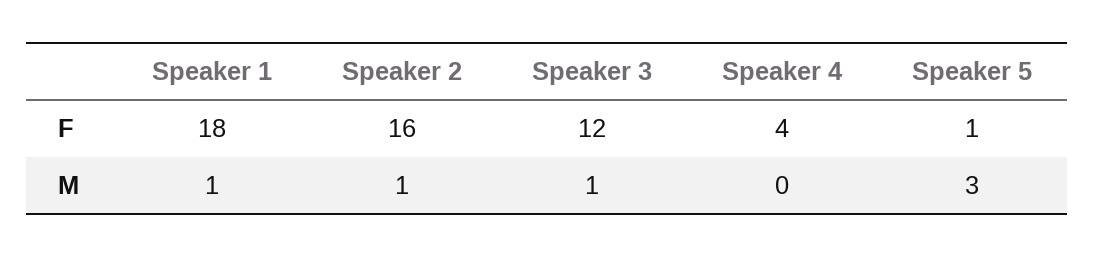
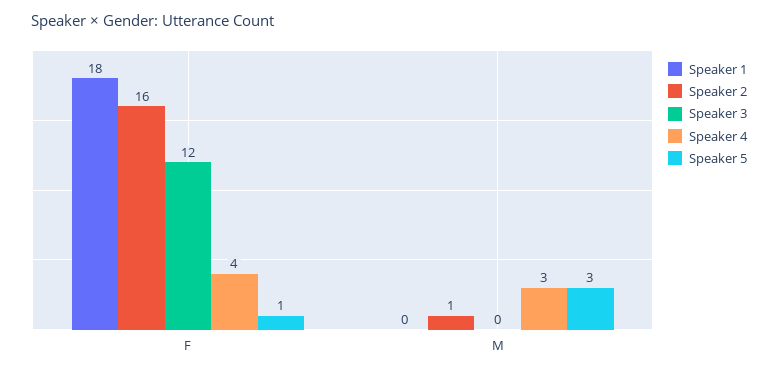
Speaker 1, M: 1 -> 0
Speaker 3, M: 1 -> 0
Speaker 4, M: 0 -> 3

